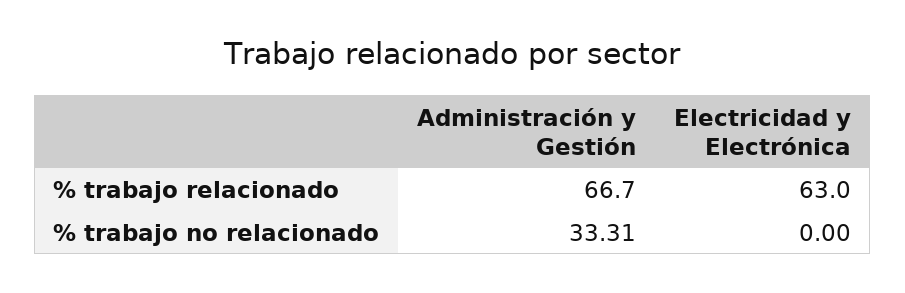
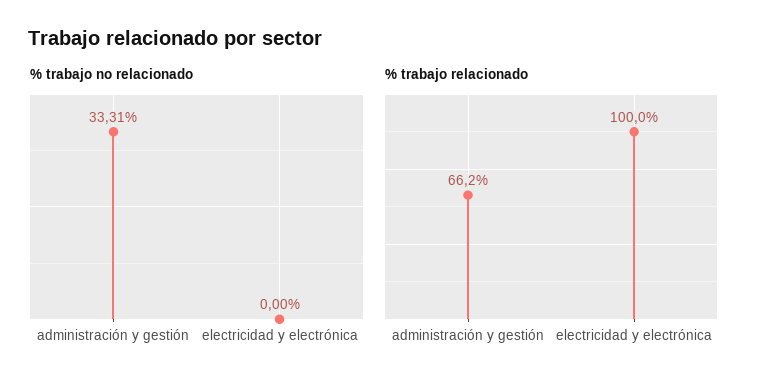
% trabajo relacionado, Administración y Gestión: 66.7 -> 66.2
% trabajo relacionado, Electricidad y Electrónica: 63 -> 100

